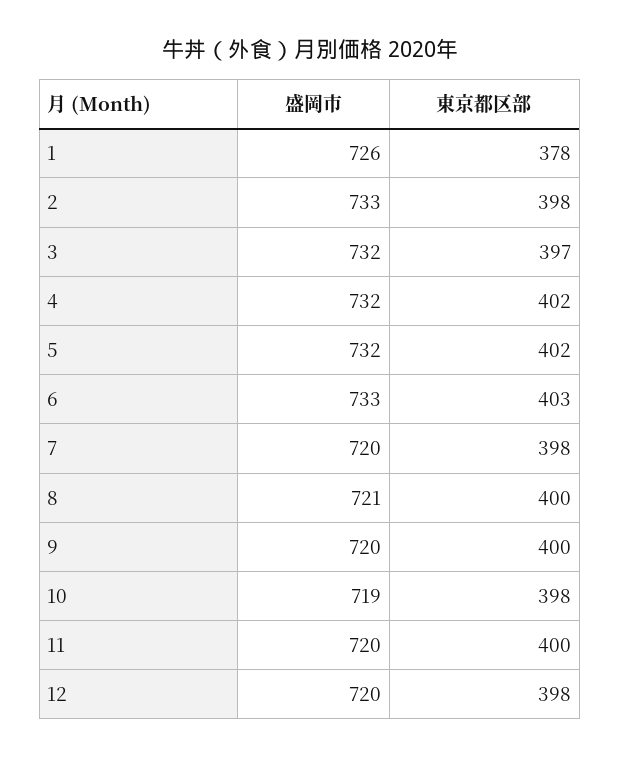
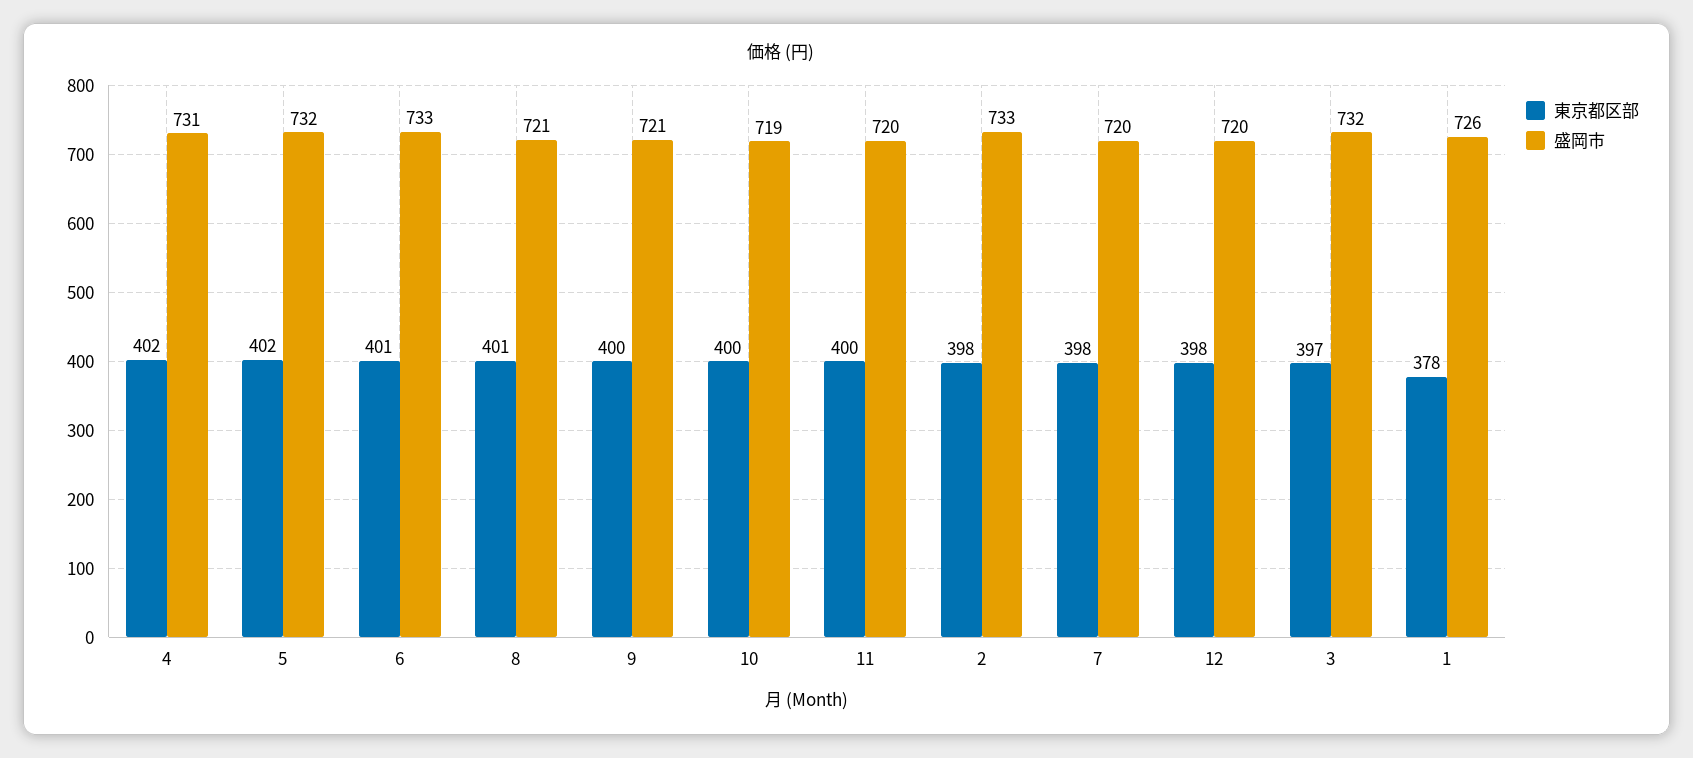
盛岡市, 4: 732 -> 731
東京都区部, 6: 403 -> 401
東京都区部, 8: 400 -> 401
盛岡市, 9: 720 -> 721
東京都区部, 10: 398 -> 400

